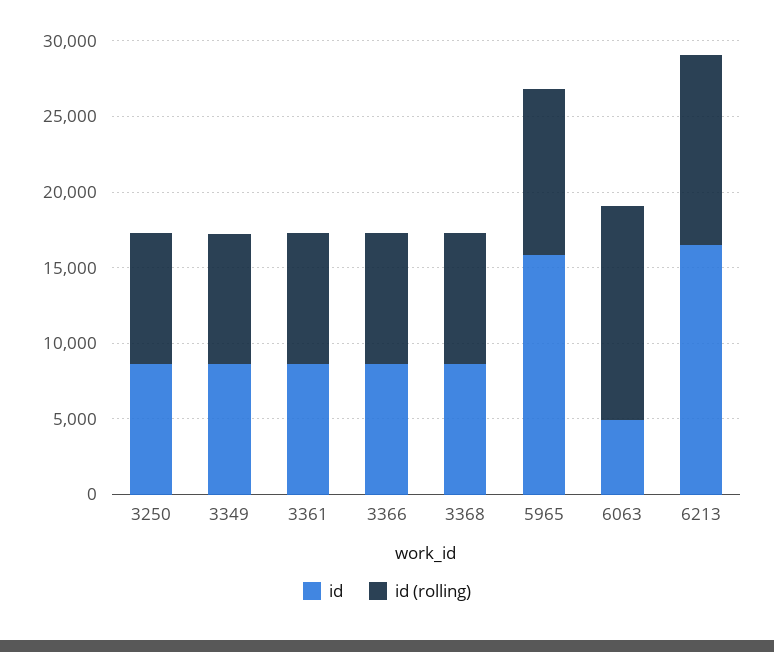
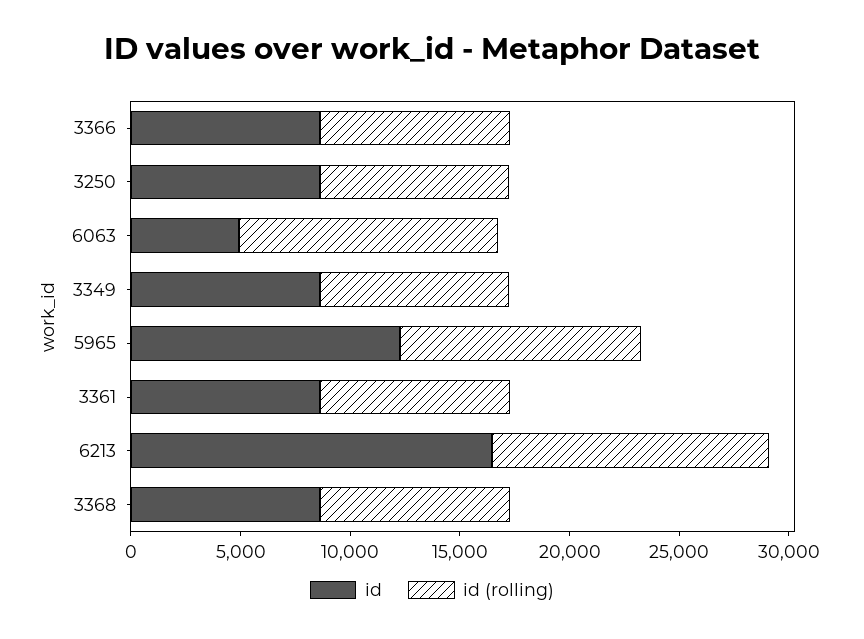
id, 5965: 16000 -> 12000
id (rolling), 6063: 14000 -> 12000

